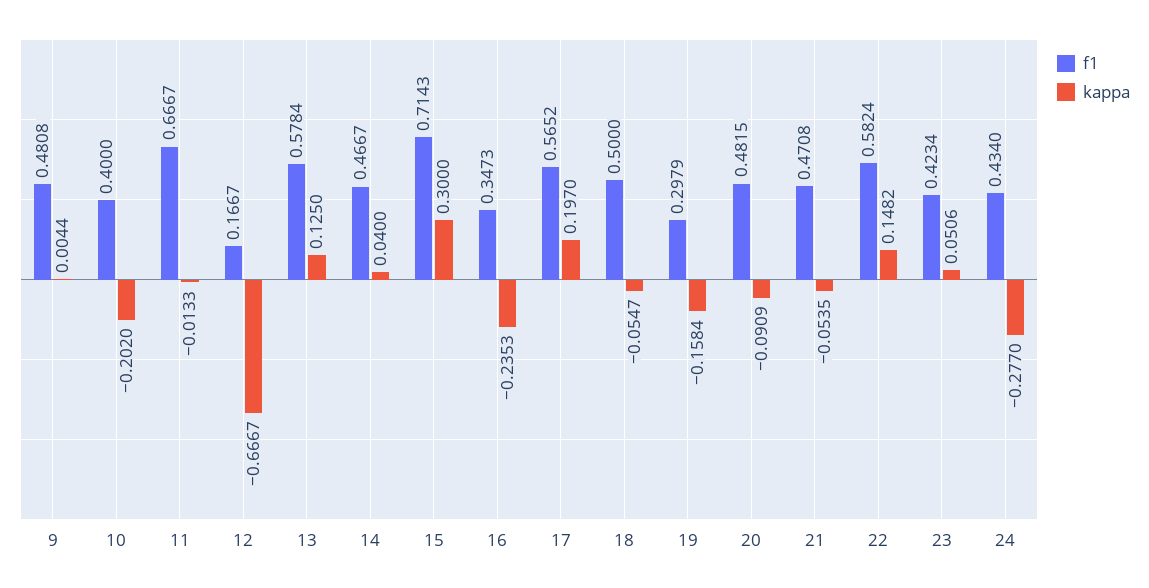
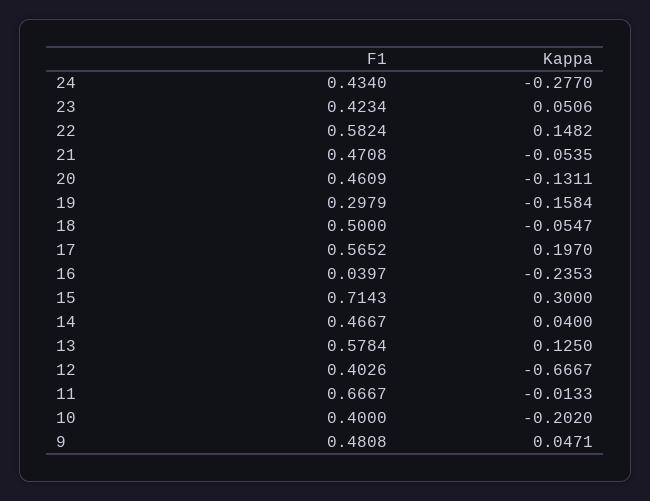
kappa, 9: 0.0044 -> 0.0471
f1, 12: 0.1667 -> 0.4026
f1, 16: 0.3473 -> 0.0397
f1, 20: 0.4815 -> 0.4609
kappa, 20: -0.0909 -> -0.1311

